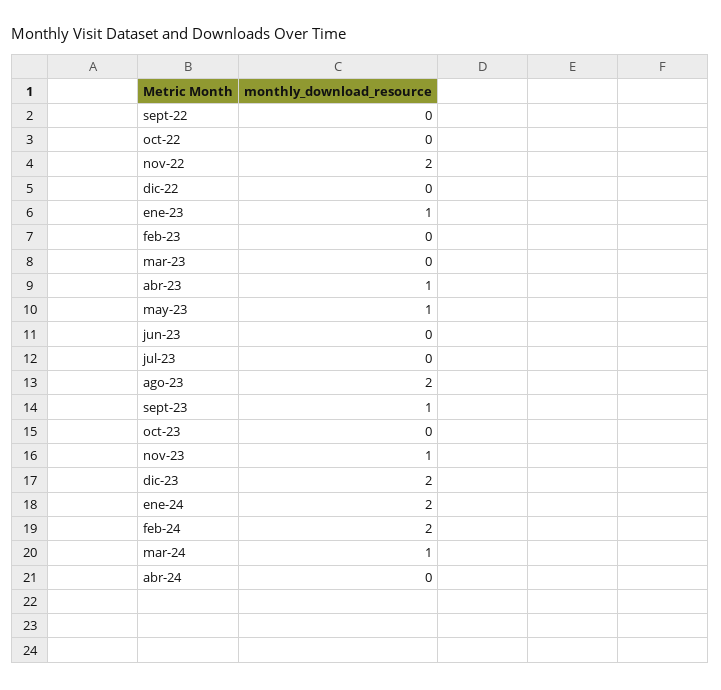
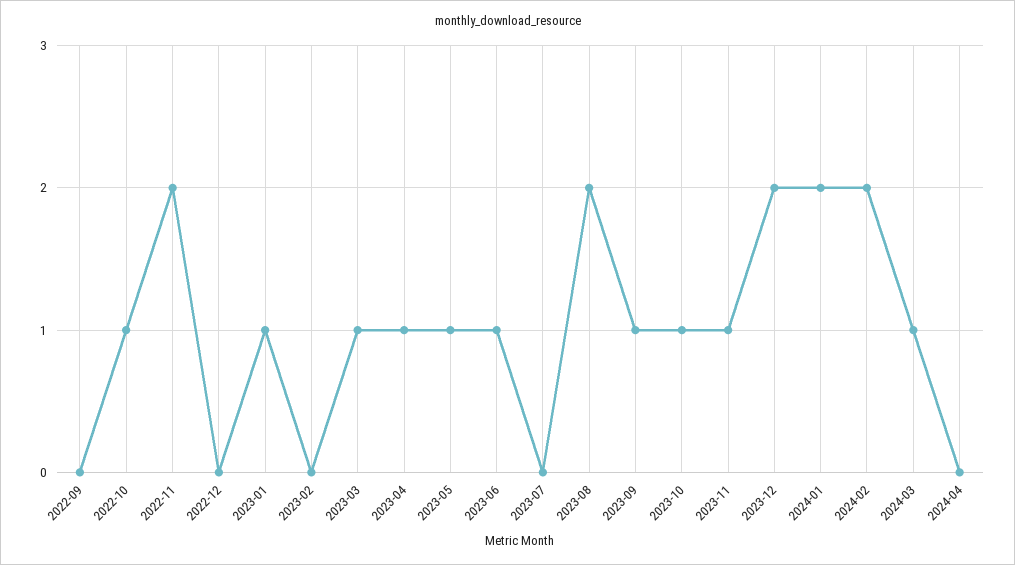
oct-22: 0 -> 1
mar-23: 0 -> 1
jun-23: 0 -> 1
oct-23: 0 -> 1

